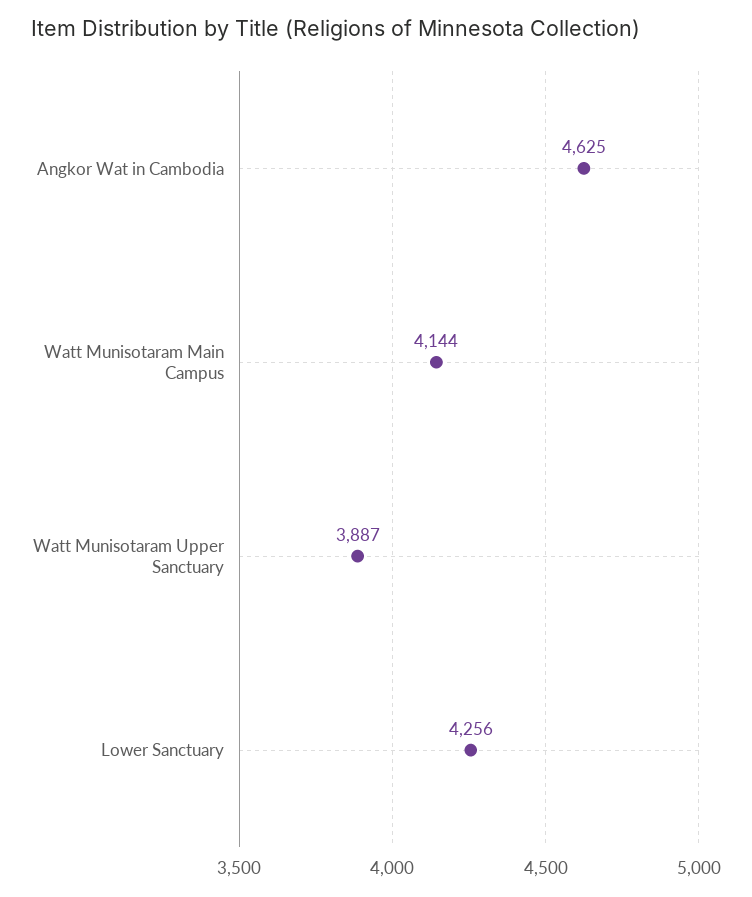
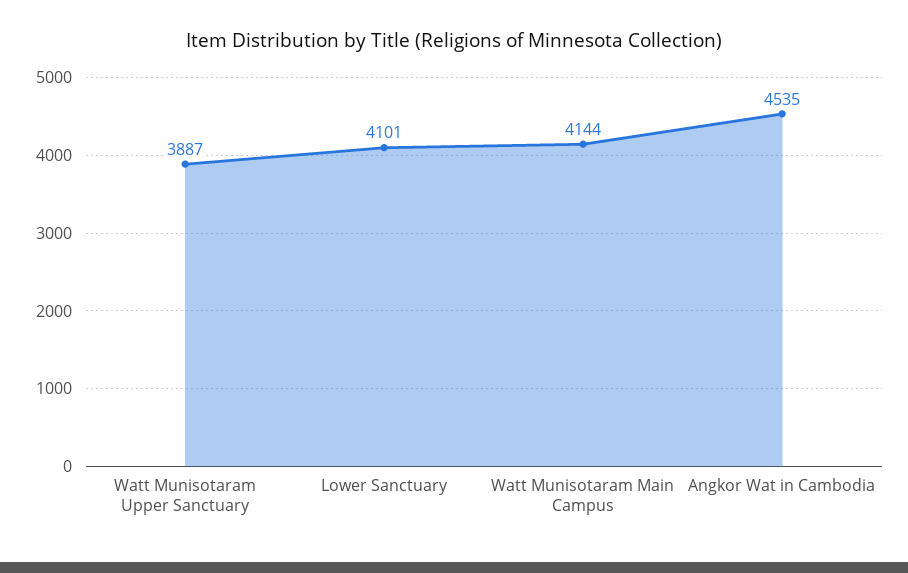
Angkor Wat in Cambodia: 4625 -> 4535
Lower Sanctuary: 4256 -> 4101

